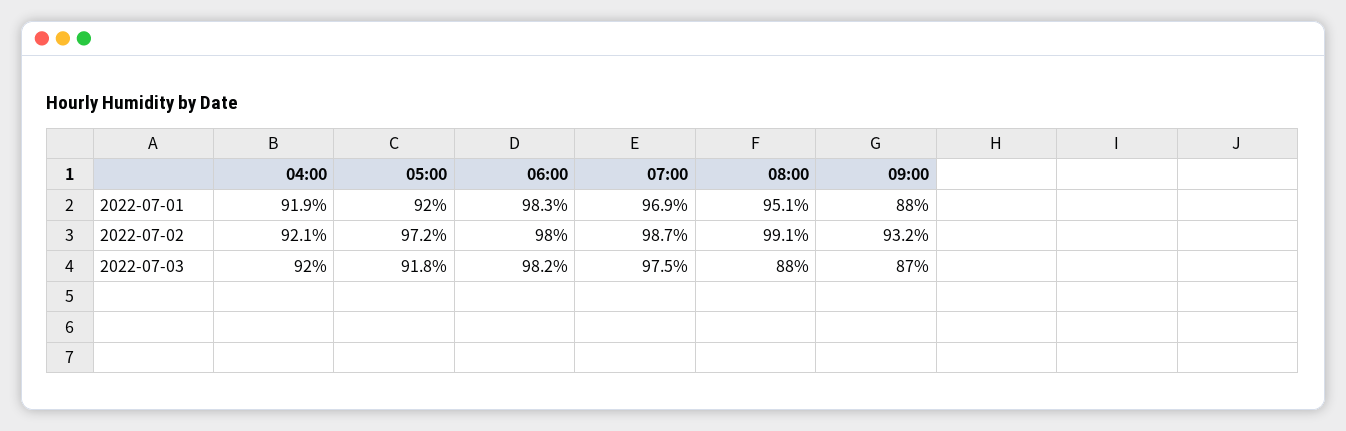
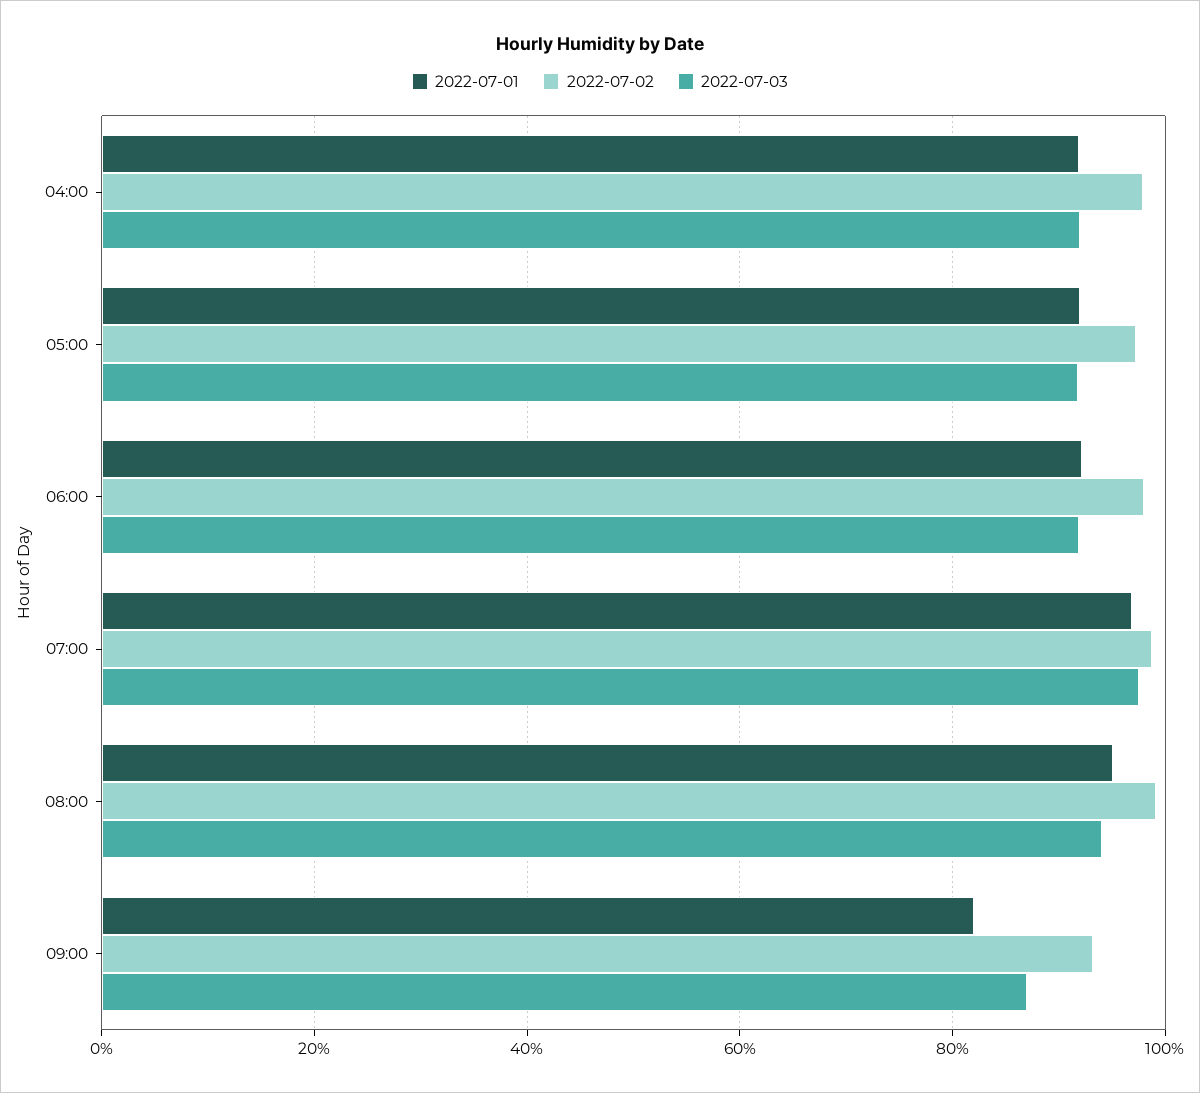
2022-07-01, 06:00: 98.3 -> 92
2022-07-01, 09:00: 88 -> 82
2022-07-02, 04:00: 92.1 -> 98
2022-07-03, 06:00: 98.2 -> 92
2022-07-03, 08:00: 88 -> 94

